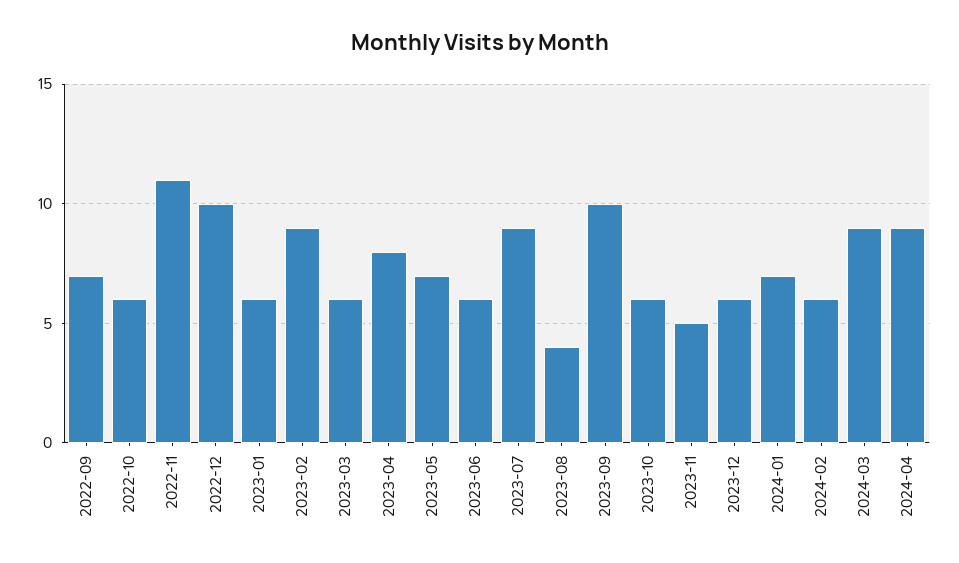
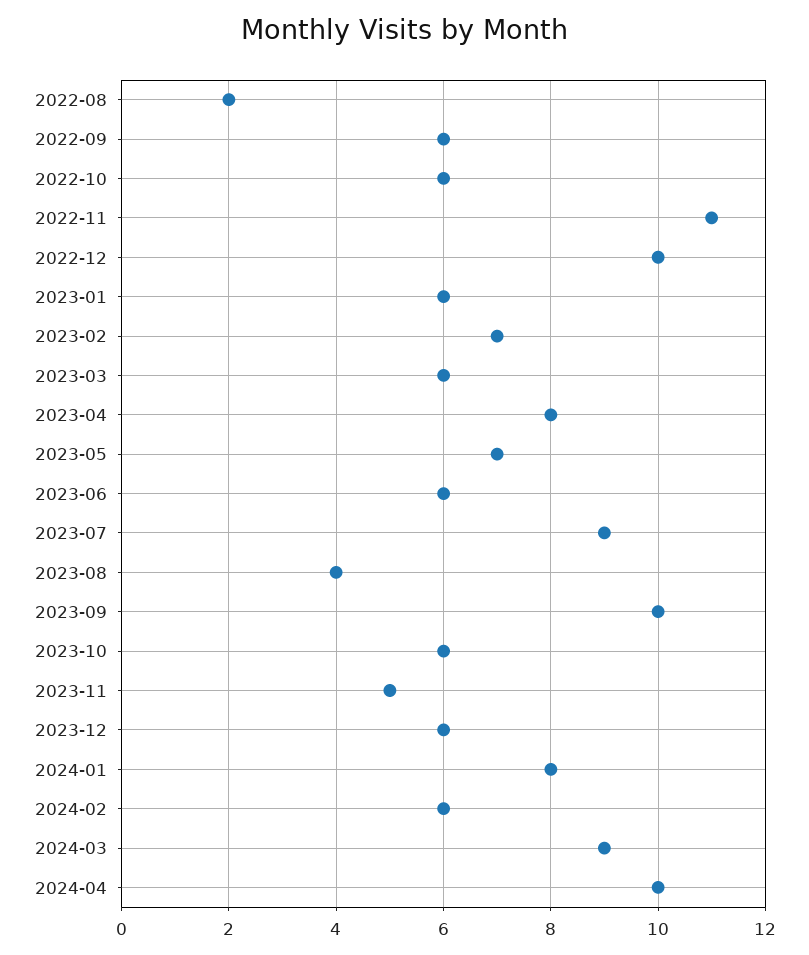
2022-09: 7 -> 6
2023-02: 9 -> 7
2024-01: 7 -> 8
2024-04: 9 -> 10
2022-08: none -> 2

